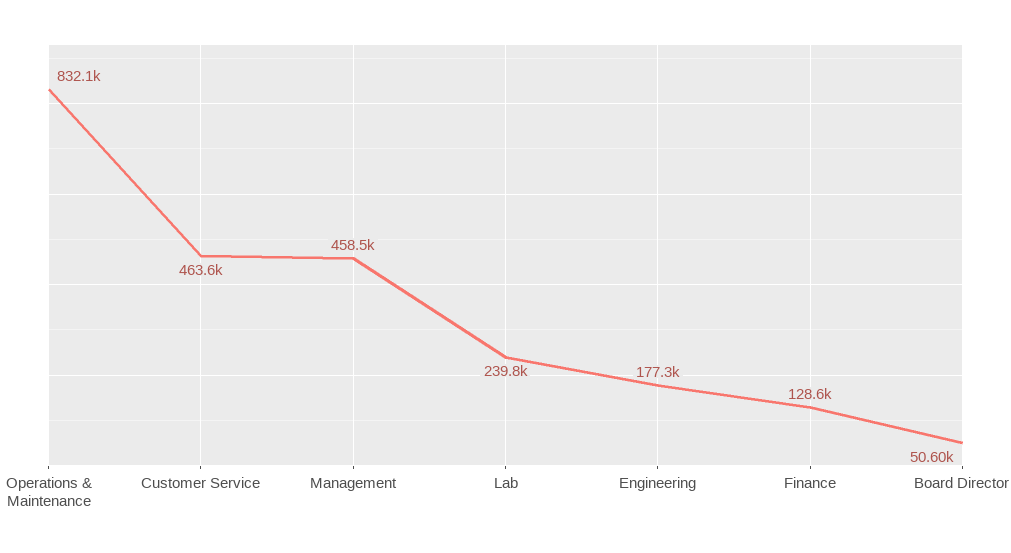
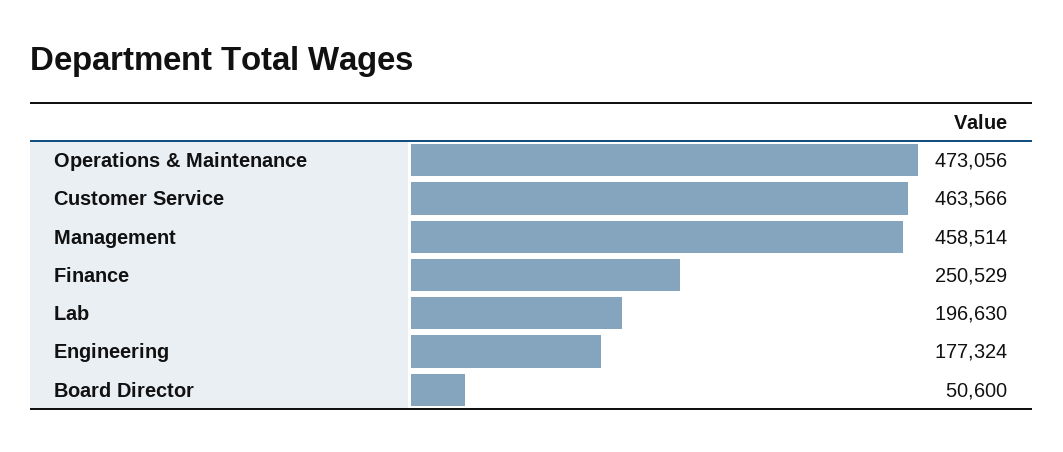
Operations & Maintenance: 832100 -> 473056
Lab: 239800 -> 196630
Finance: 128600 -> 250529

